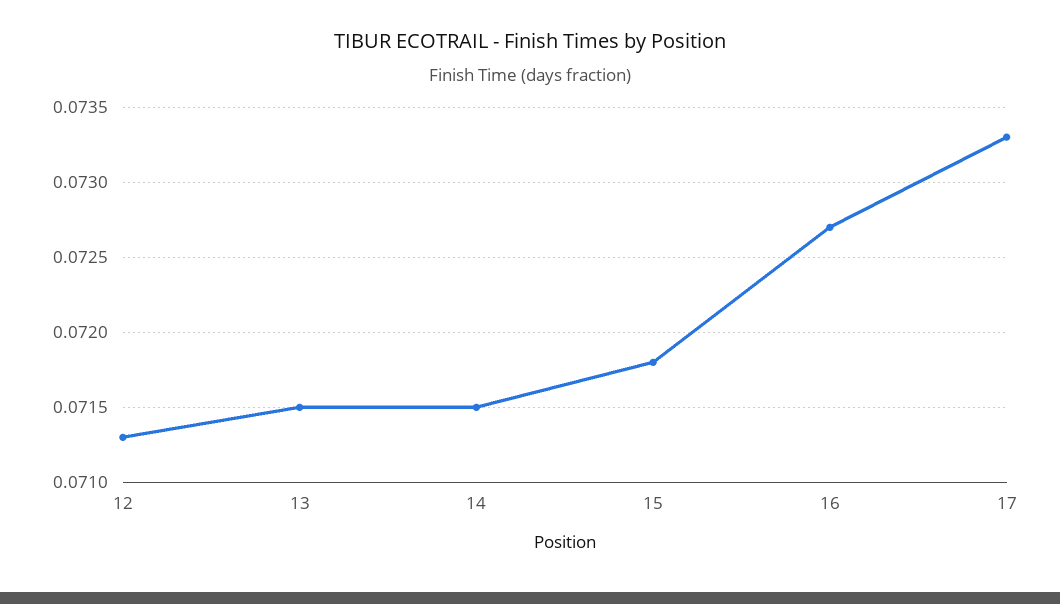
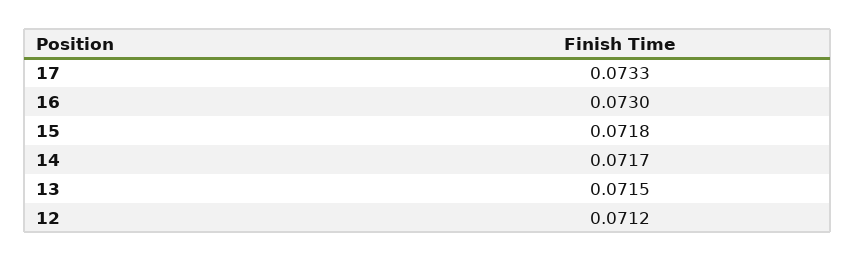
12: 0.0713 -> 0.0712
14: 0.0715 -> 0.0717
16: 0.0727 -> 0.073

